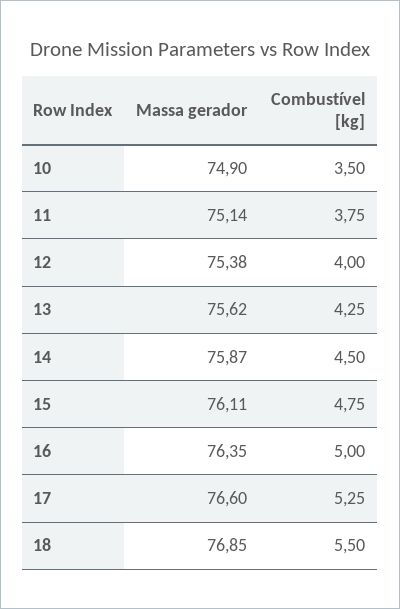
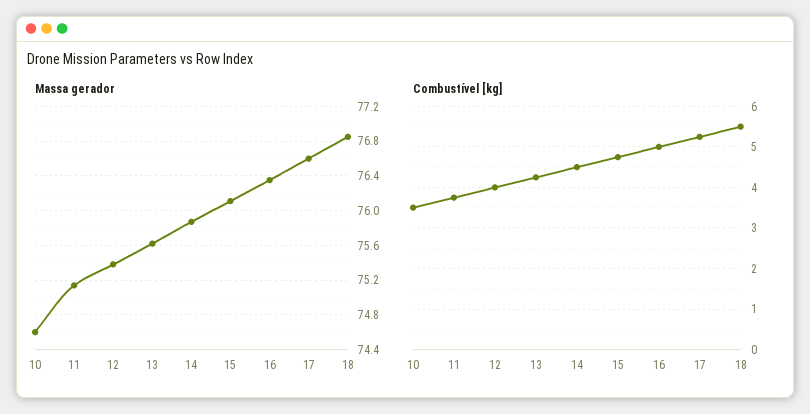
Massa gerador, 10: 74.9 -> 74.6

